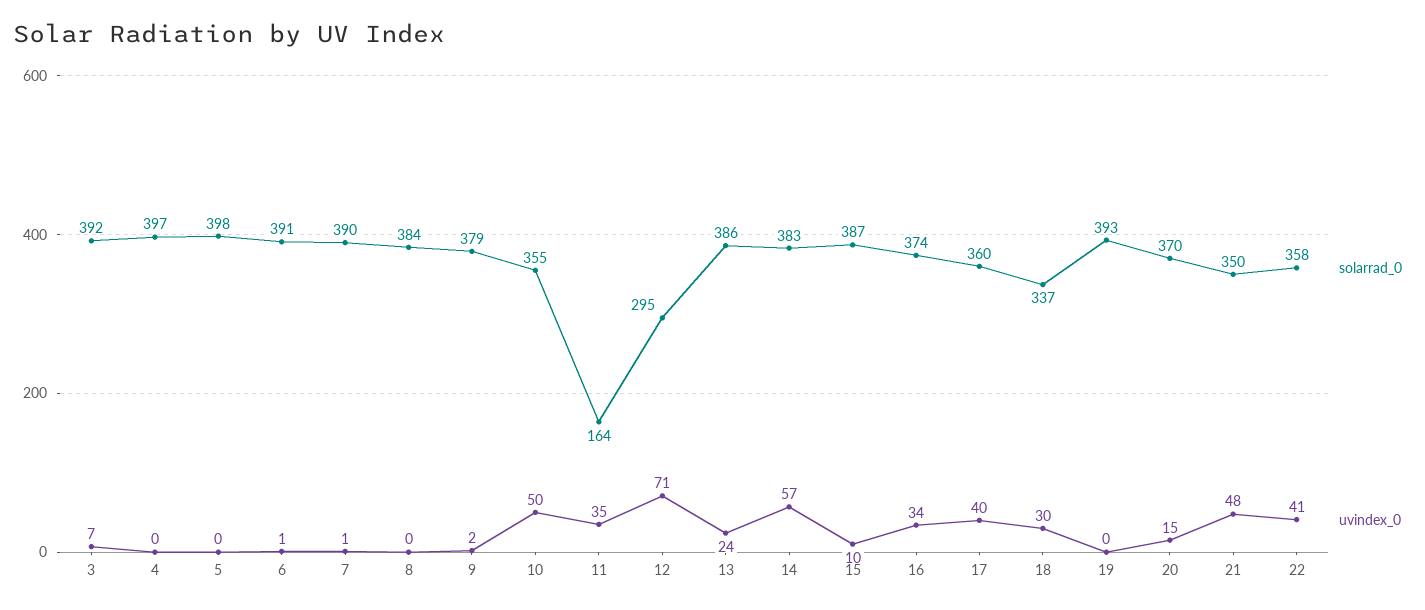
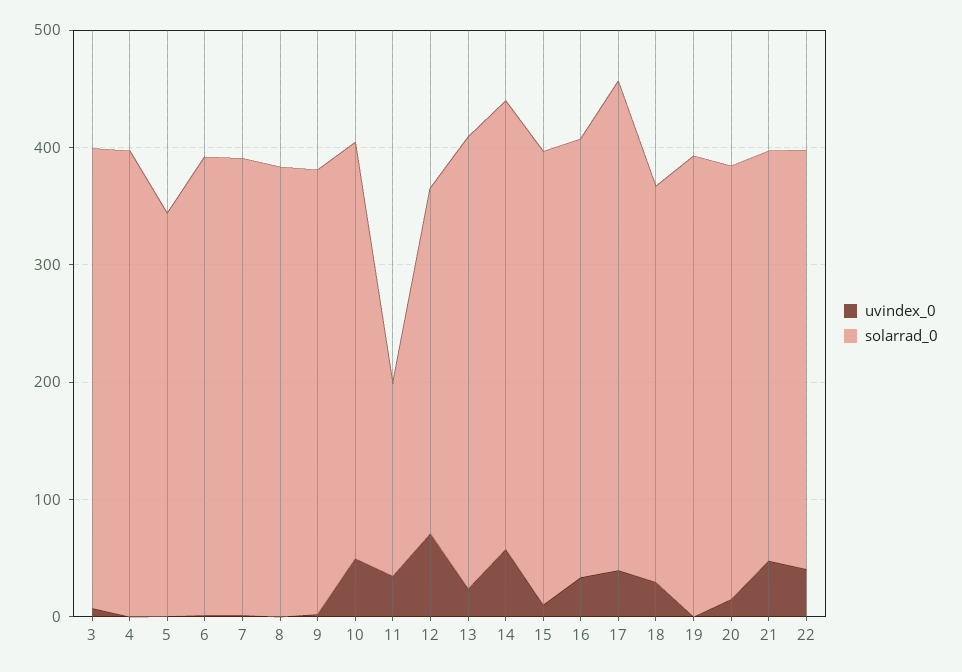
solarrad_0, 5: 398 -> 340
solarrad_0, 17: 360 -> 420

